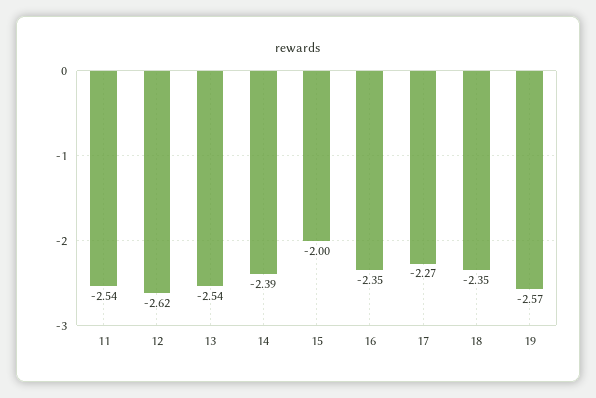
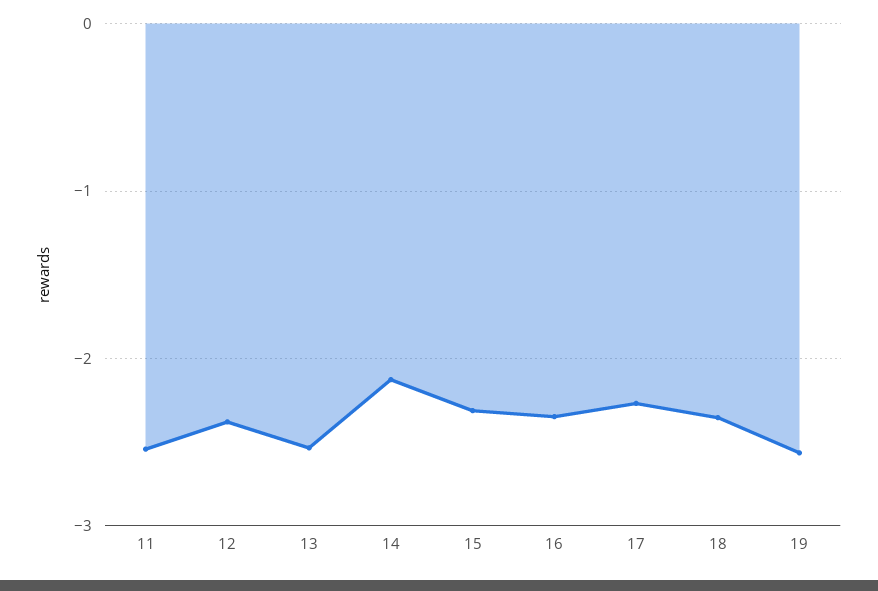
12: -2.62 -> -2.4
14: -2.39 -> -2.1
15: -2 -> -2.3

